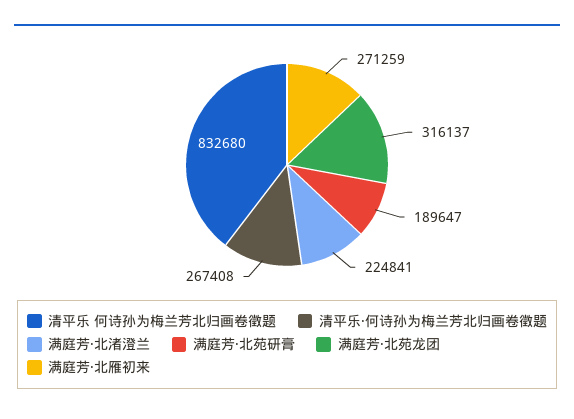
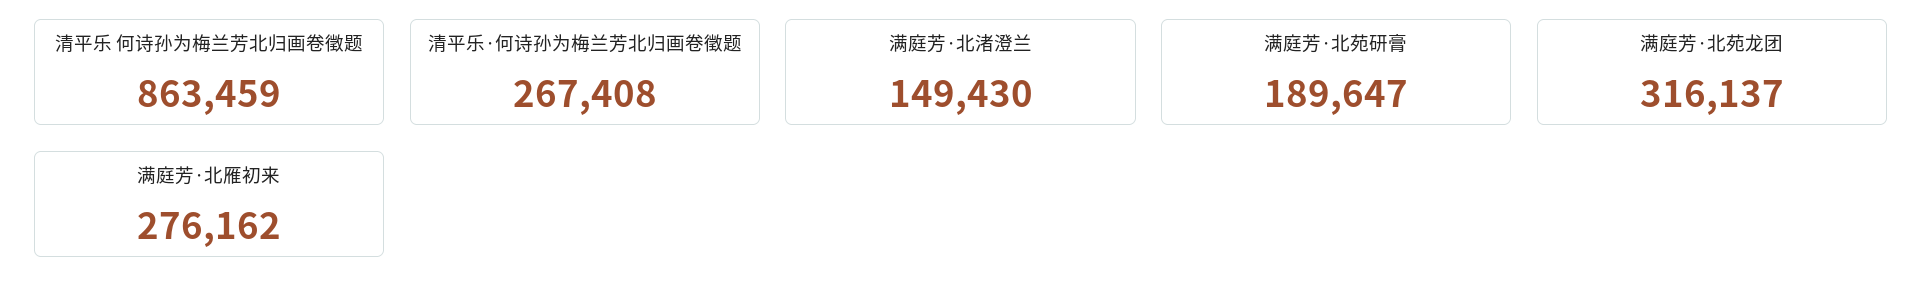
清平乐 何诗孙为梅兰芳北归画卷徵题: 832680 -> 863459
满庭芳·北渚澄兰: 224841 -> 149430
满庭芳·北雁初来: 271259 -> 276162

